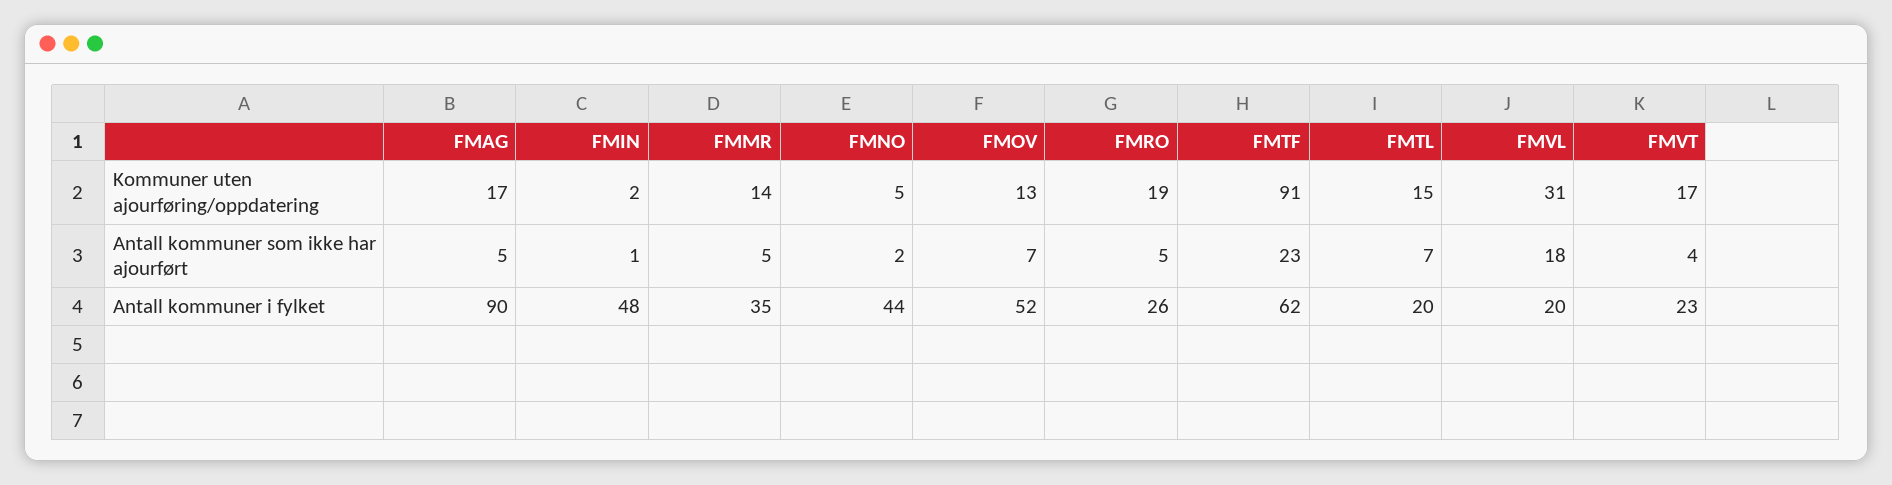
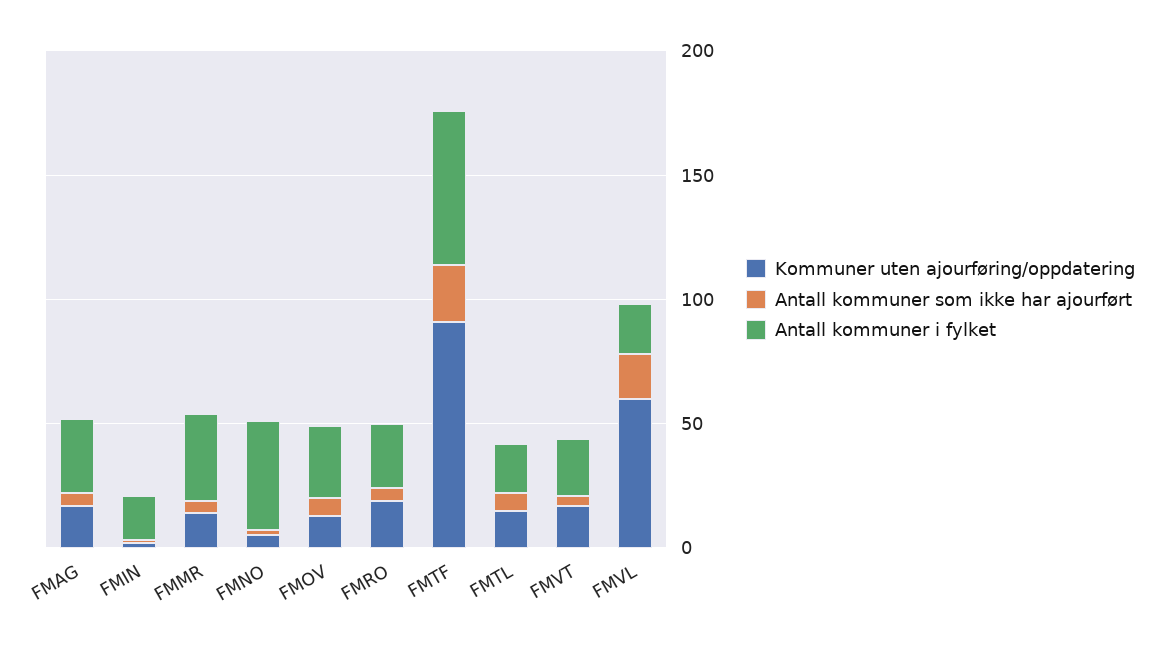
Kommuner uten ajourføring/oppdatering, FMVL: 31 -> 60
Antall kommuner i fylket, FMAG: 90 -> 30
Antall kommuner i fylket, FMIN: 48 -> 20
Antall kommuner i fylket, FMOV: 52 -> 30

